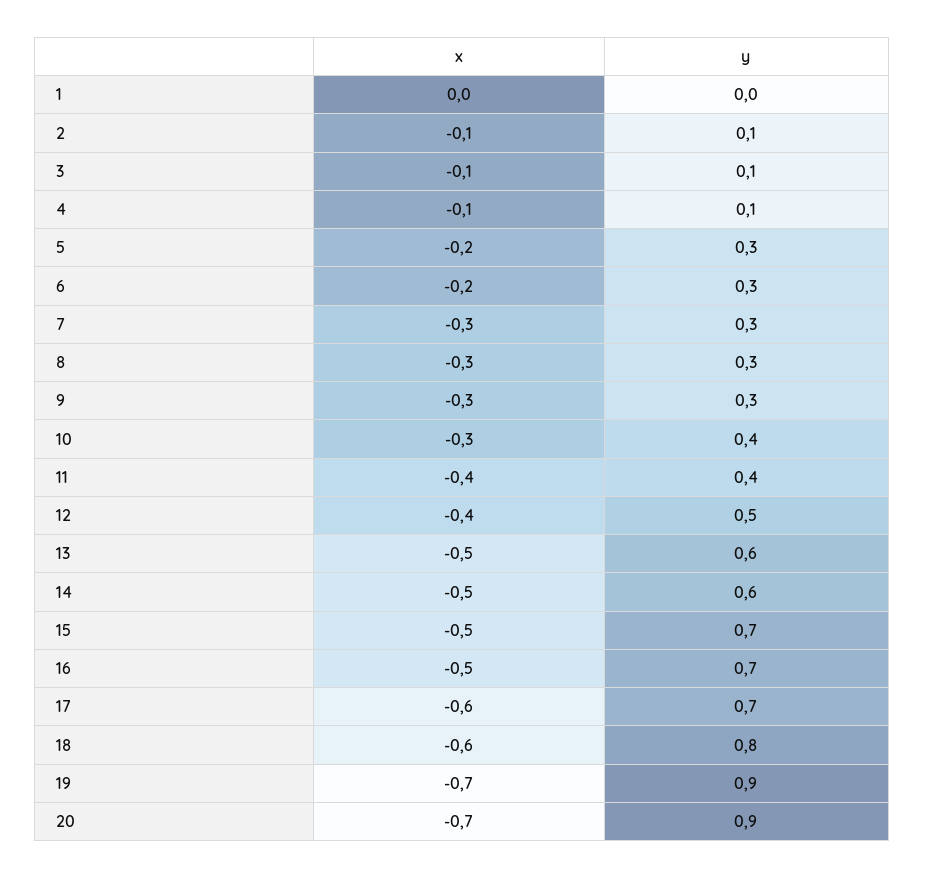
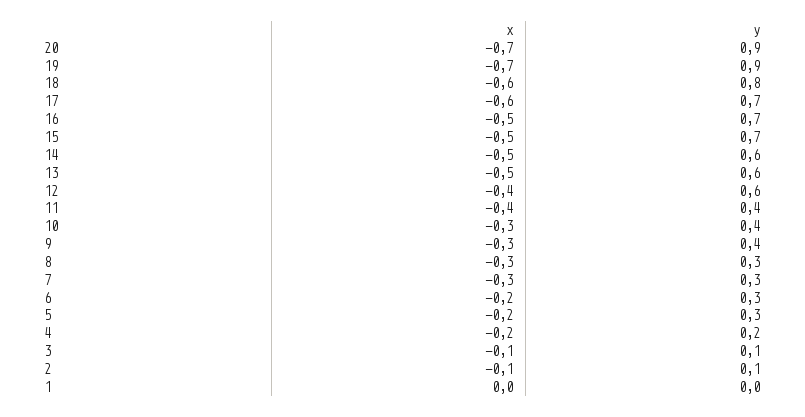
x, 4: -0.1 -> -0.2
y, 4: 0.1 -> 0.2
y, 9: 0.3 -> 0.4
y, 12: 0.5 -> 0.6

